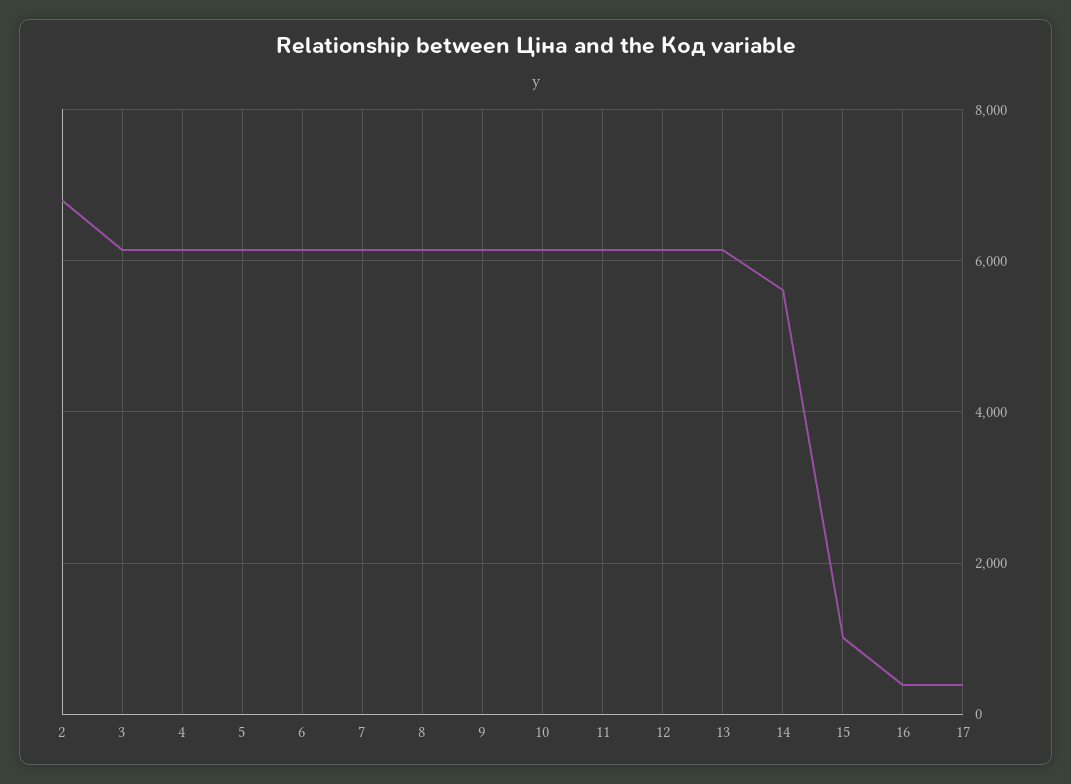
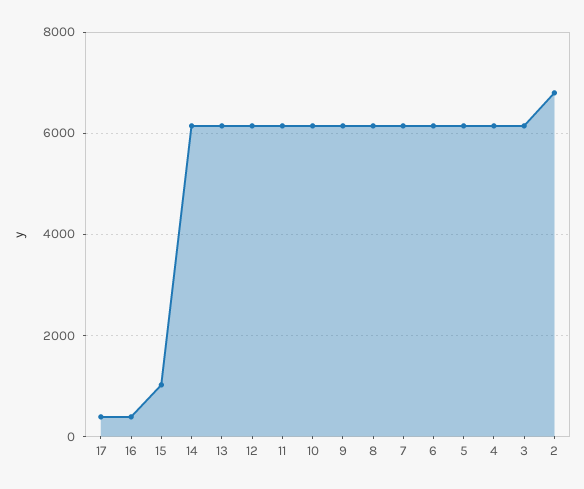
14: 5600 -> 6200

